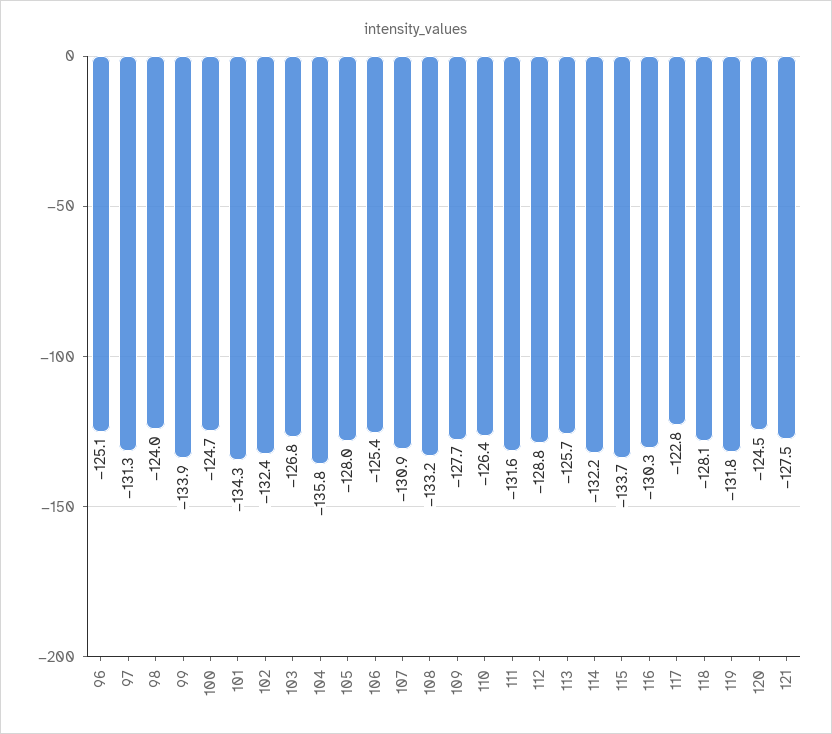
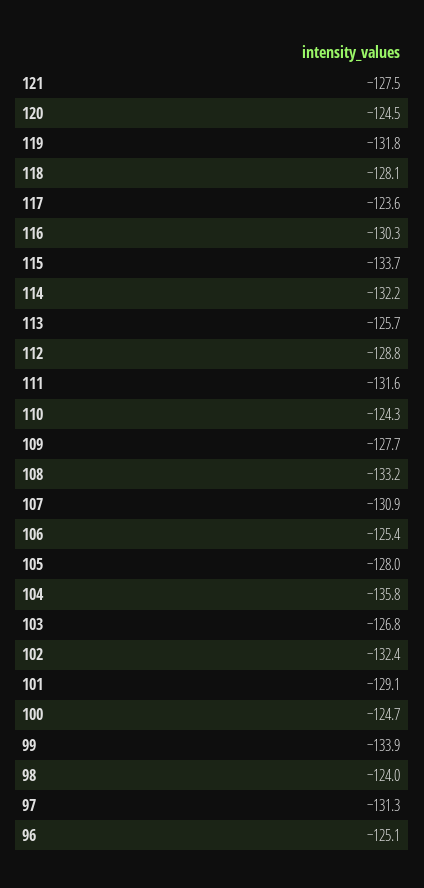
101: -134.3 -> -129.1
110: -126.4 -> -124.3
117: -122.8 -> -123.6

